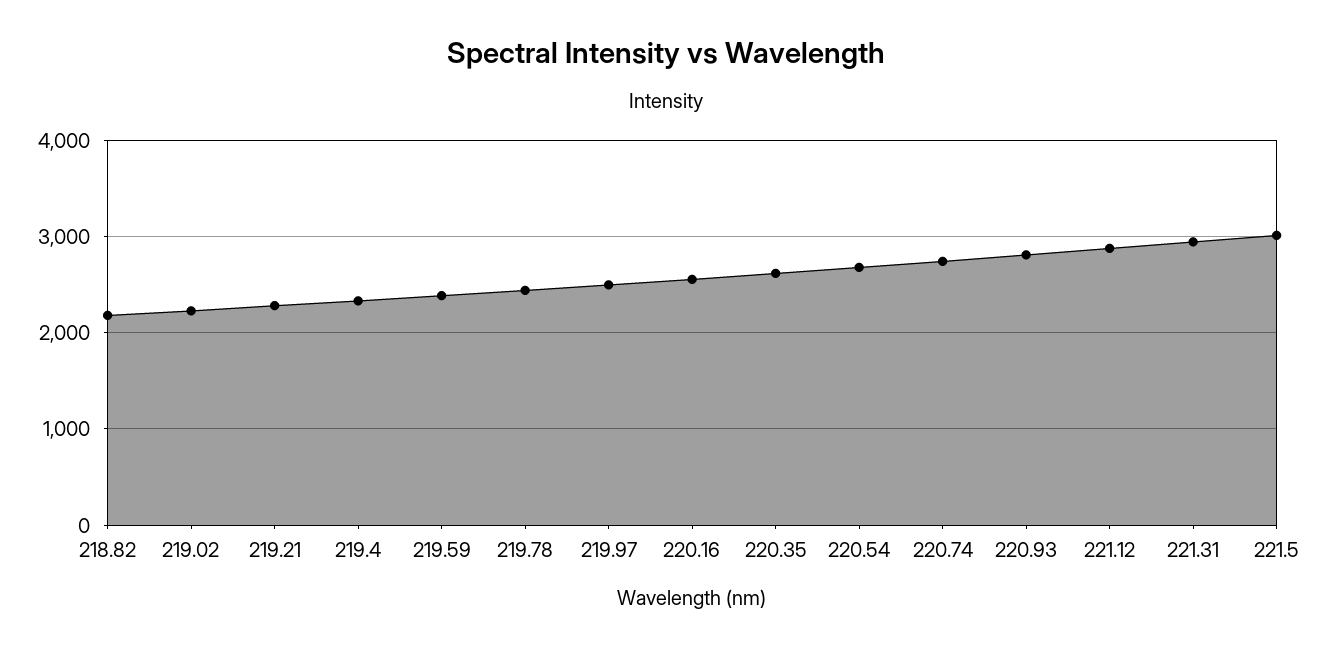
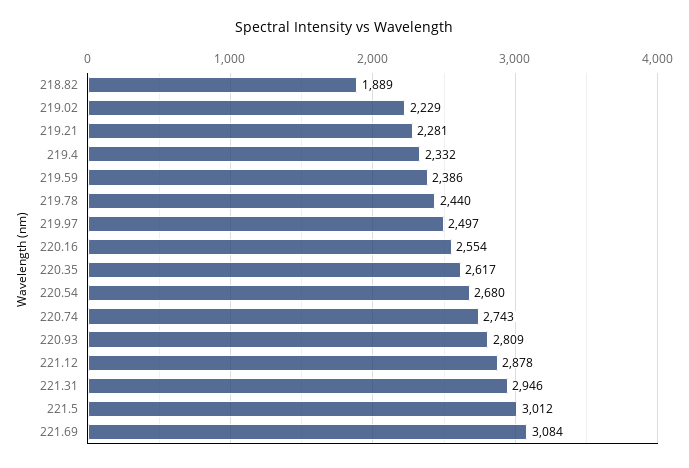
218.82: 2200 -> 1889
221.69: none -> 3084

